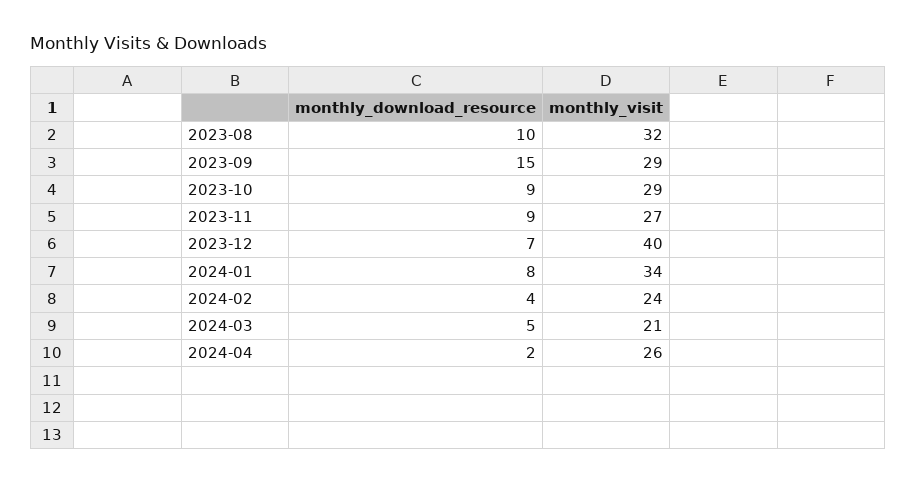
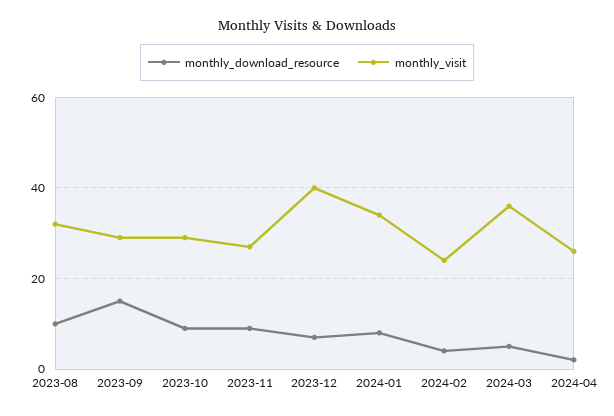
monthly_visit, 2024-03: 21 -> 35

